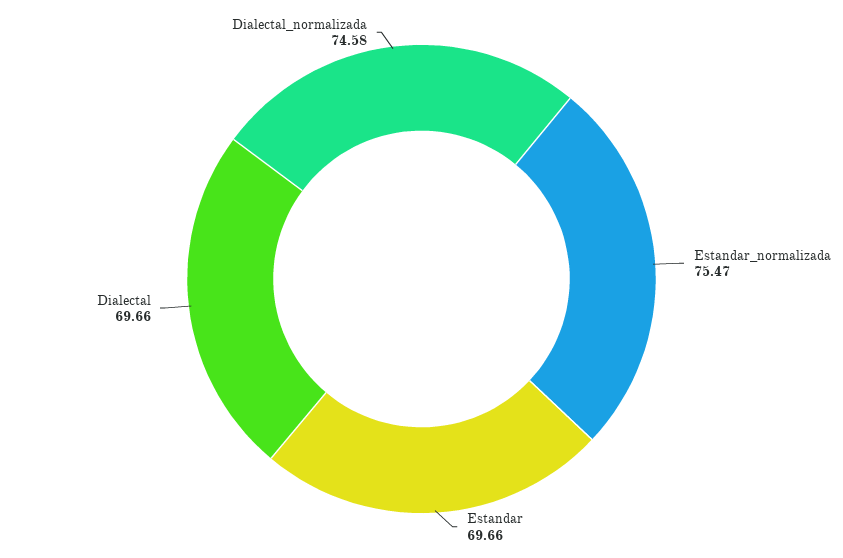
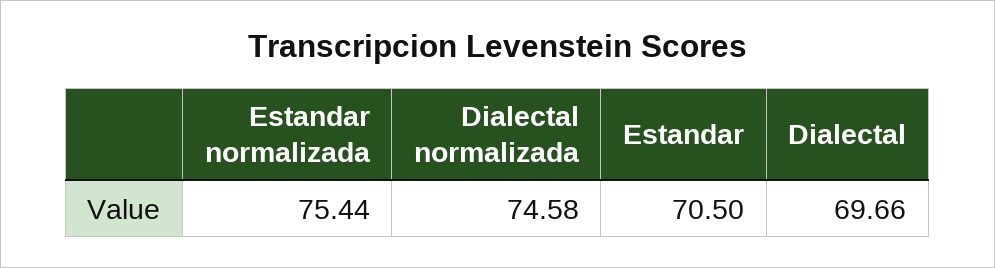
Estandar_normalizada: 75.47 -> 75.44
Estandar: 69.66 -> 70.5

